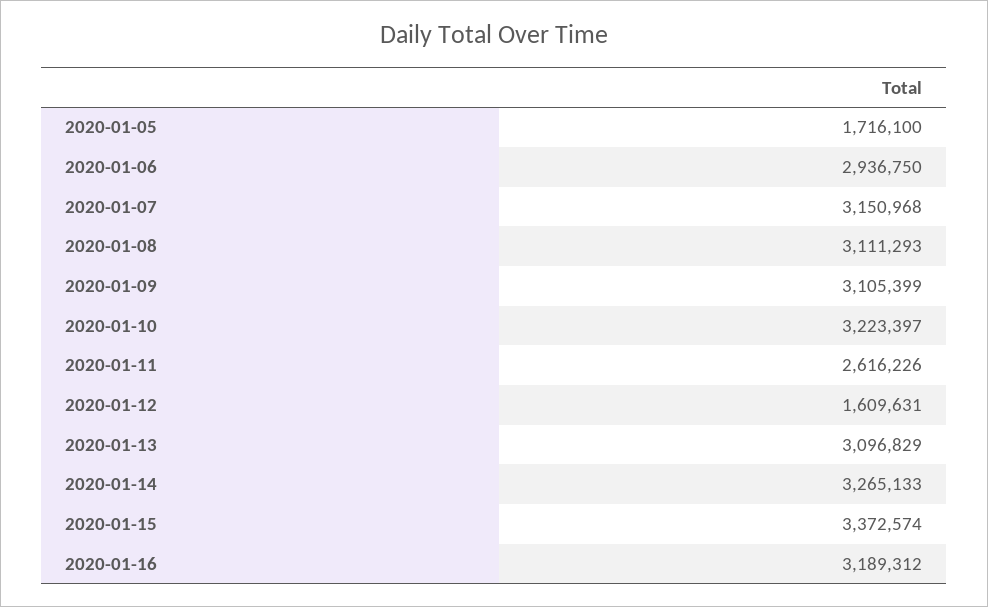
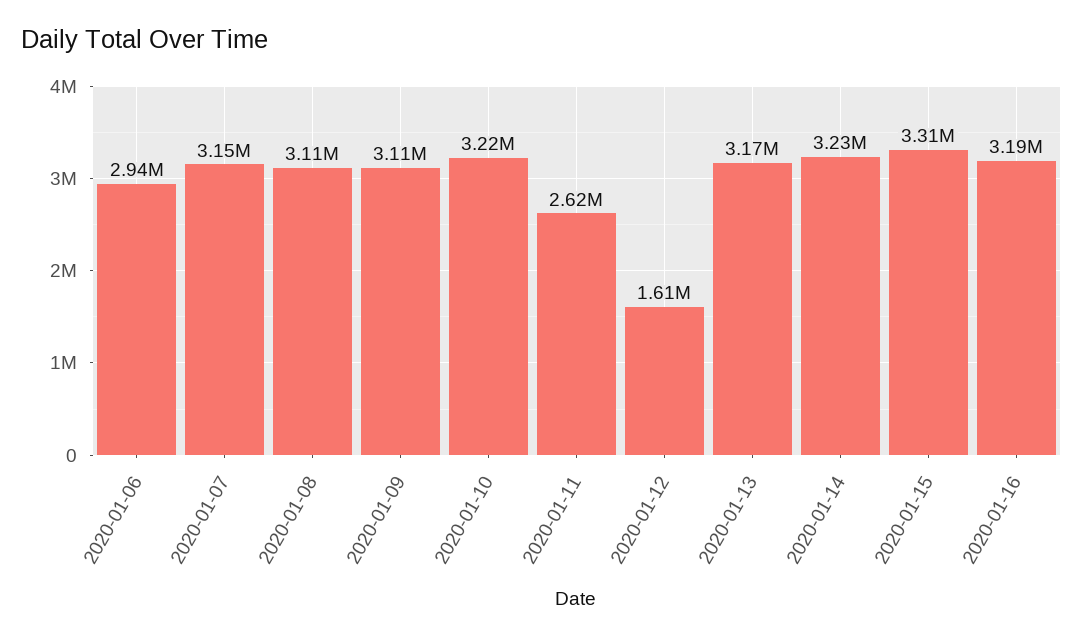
2020-01-05: 1716100 -> none
2020-01-13: 3096829 -> 3170000
2020-01-14: 3265133 -> 3230000
2020-01-15: 3372574 -> 3310000

